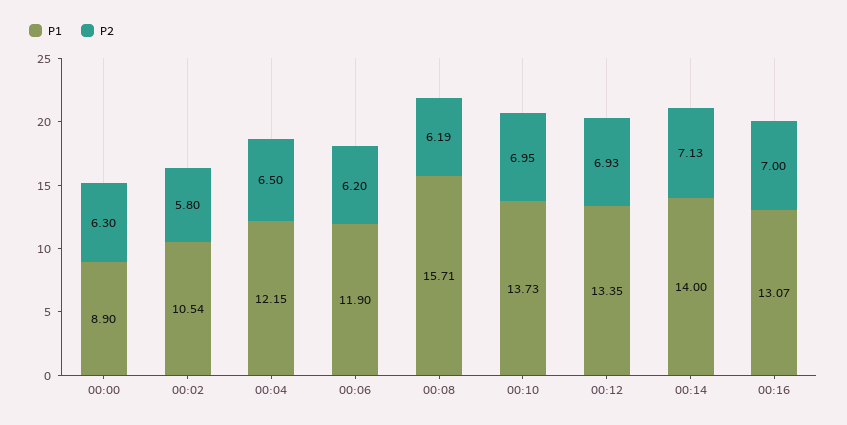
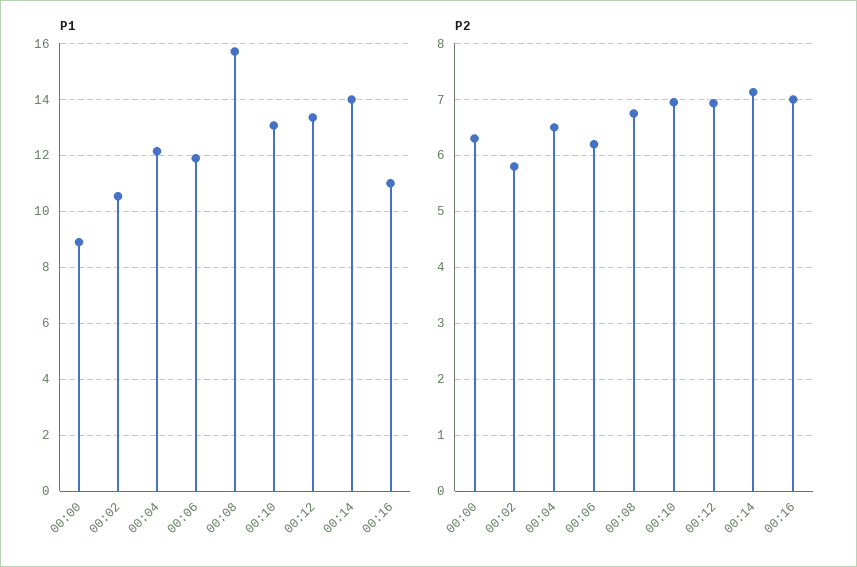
P2, 00:08: 6.19 -> 6.8
P1, 00:10: 13.73 -> 13
P1, 00:16: 13.07 -> 11

